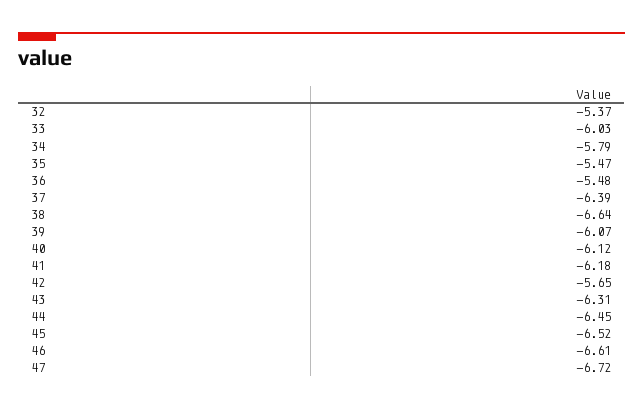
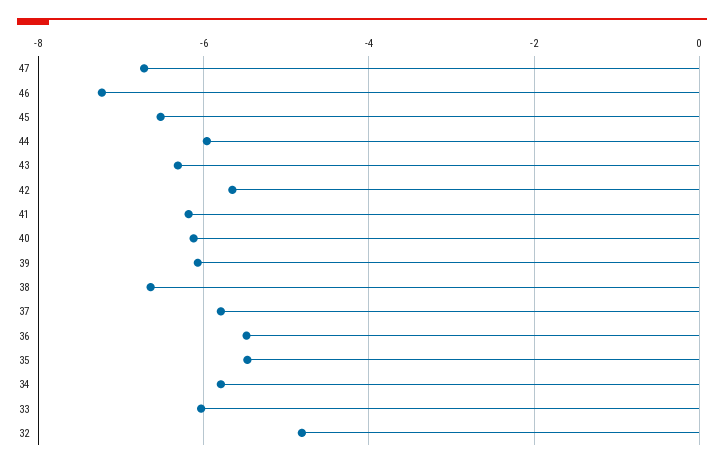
32: -5.37 -> -4.8
37: -6.39 -> -5.8
44: -6.45 -> -6
46: -6.61 -> -7.2

